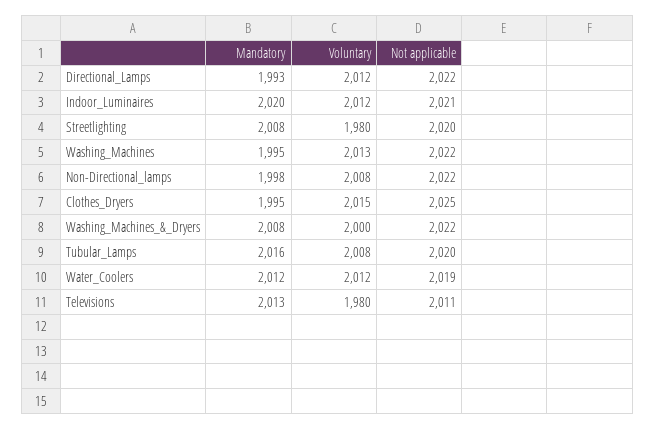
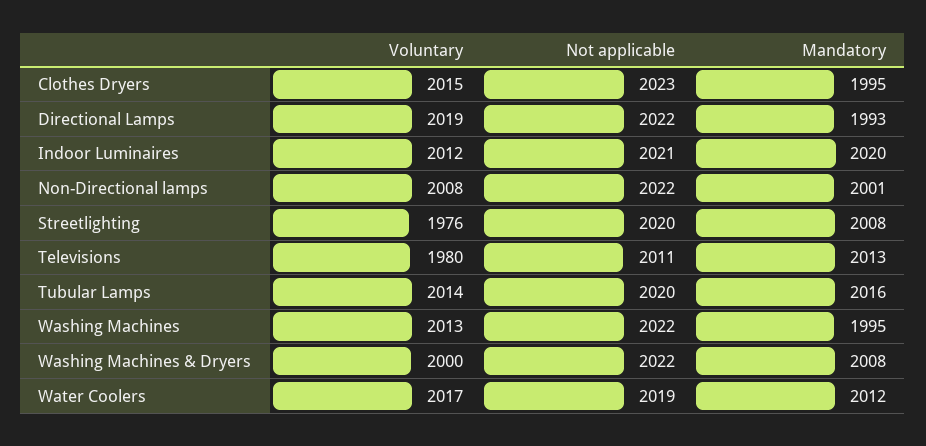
Voluntary, Directional_Lamps: 2012 -> 2019
Voluntary, Streetlighting: 1980 -> 1976
Mandatory, Non-Directional_lamps: 1998 -> 2001
Not applicable, Clothes_Dryers: 2025 -> 2023
Voluntary, Tubular_Lamps: 2008 -> 2014
Voluntary, Water_Coolers: 2012 -> 2017

